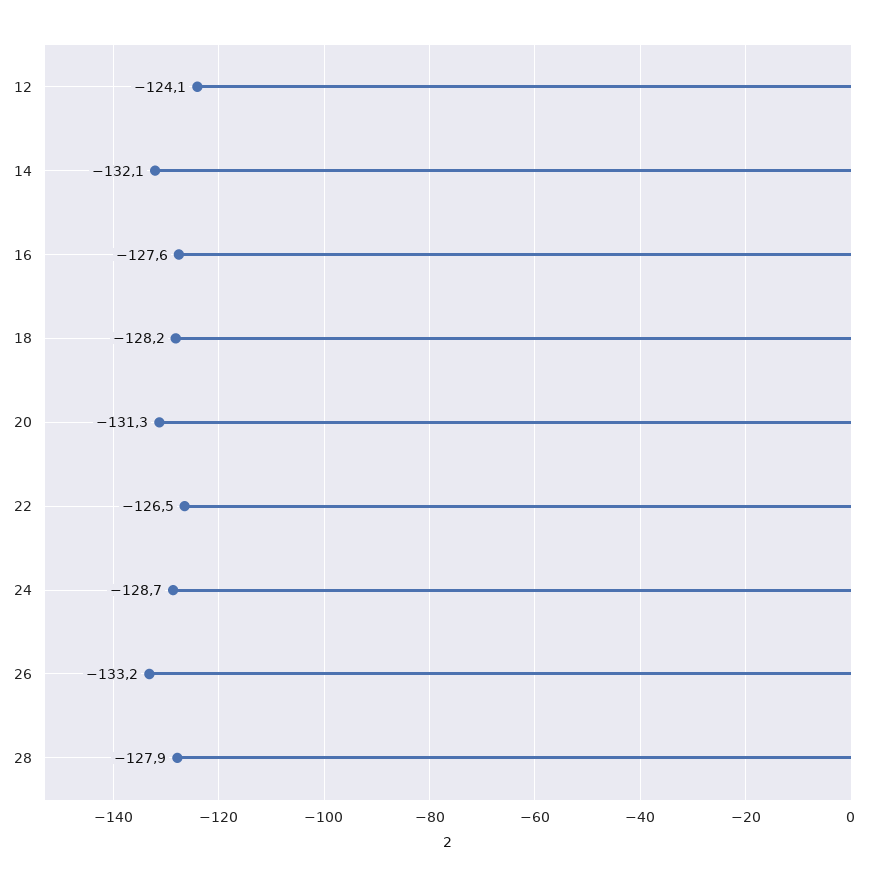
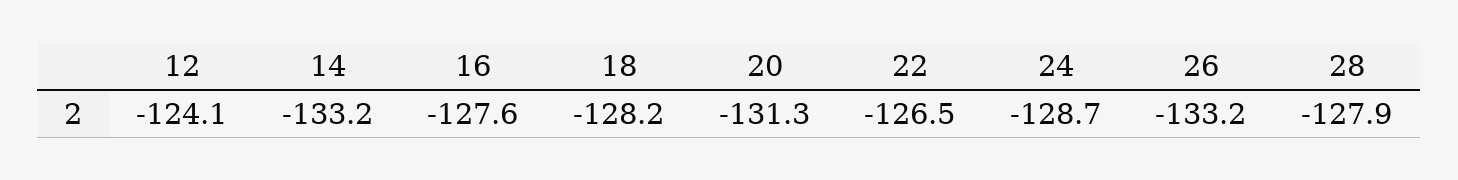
14: -132.1 -> -133.2

